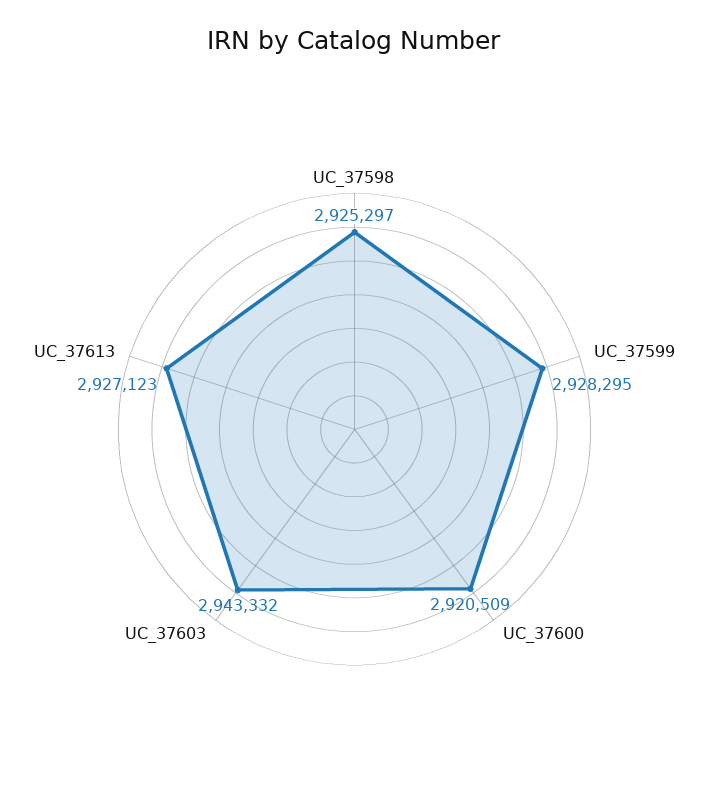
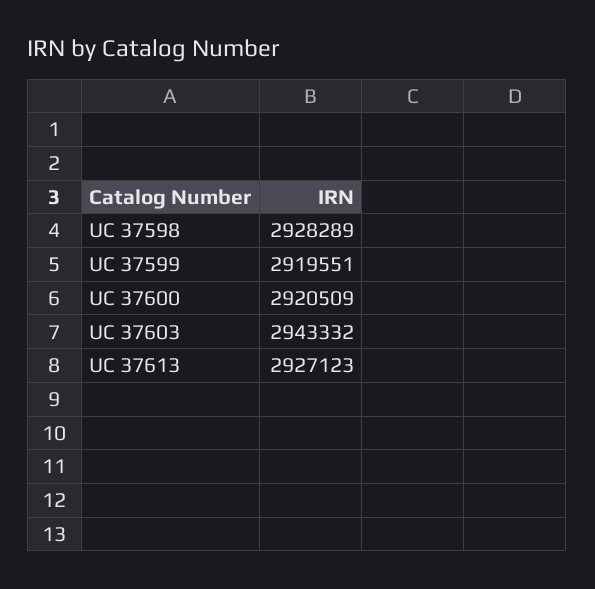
UC_37598: 2925297 -> 2928289
UC_37599: 2928295 -> 2919551

